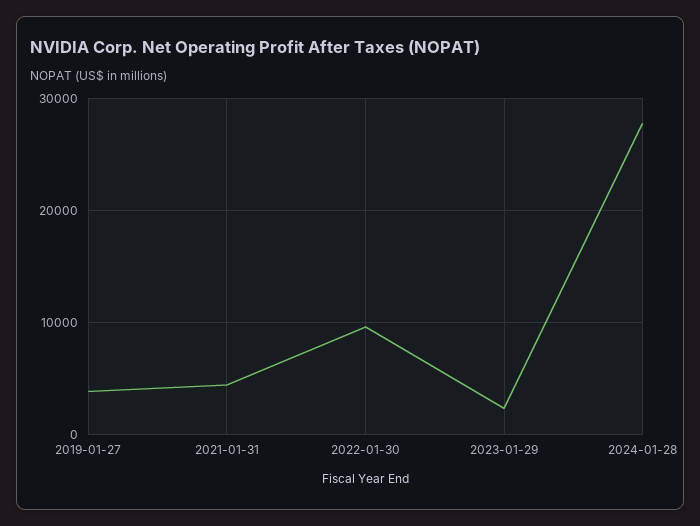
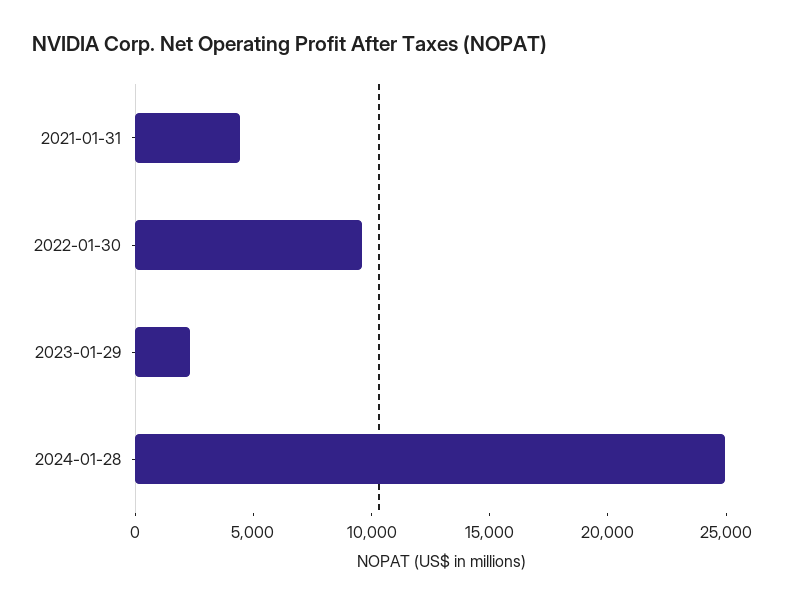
2019-01-27: 4000 -> none
2024-01-28: 28000 -> 25000

